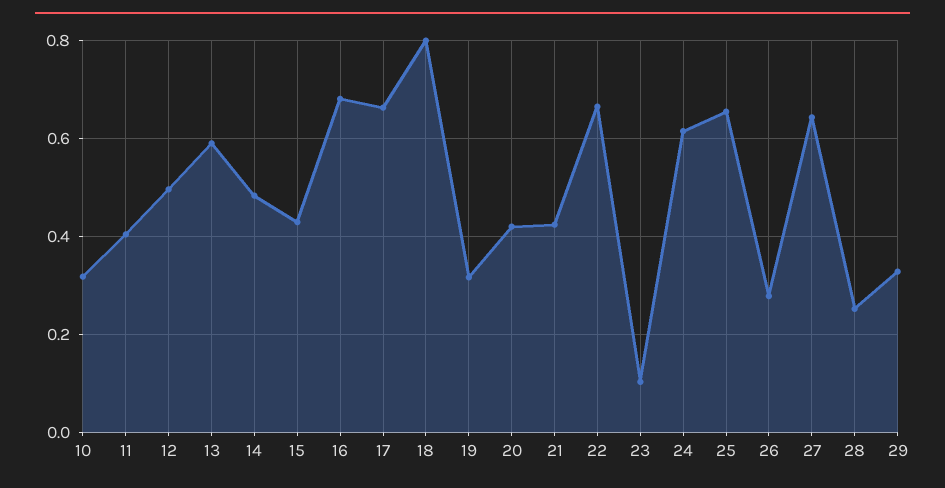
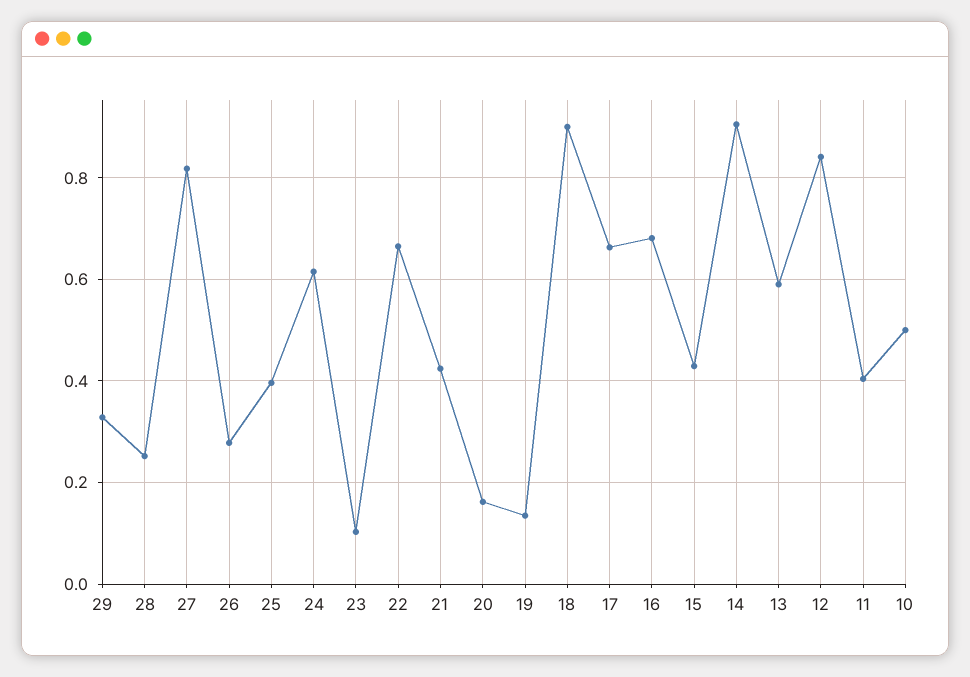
10: 0.32 -> 0.5
12: 0.5 -> 0.84
14: 0.48 -> 0.9
18: 0.8 -> 0.9
19: 0.32 -> 0.14
20: 0.42 -> 0.16
25: 0.66 -> 0.4
27: 0.64 -> 0.82

